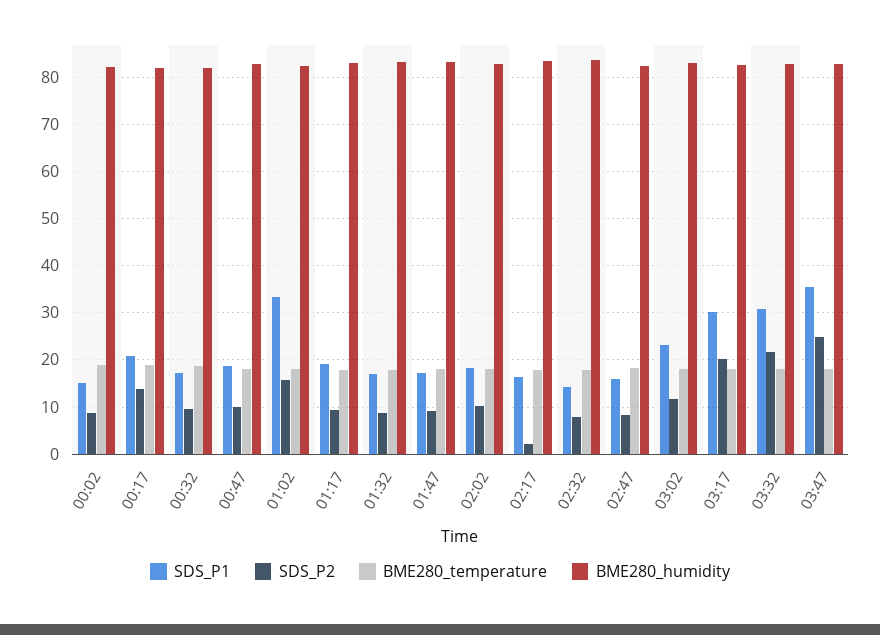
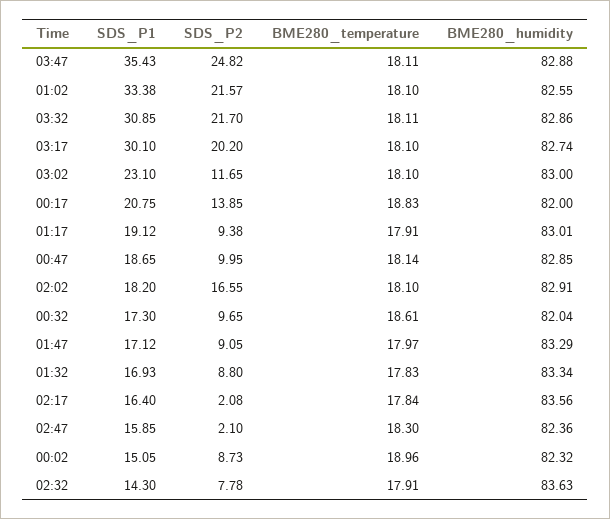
SDS_P2, 01:02: 16 -> 21.57
SDS_P2, 02:02: 10 -> 16.55
SDS_P2, 02:47: 8 -> 2.1

